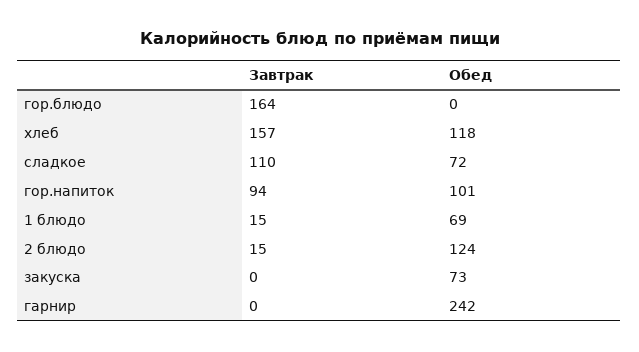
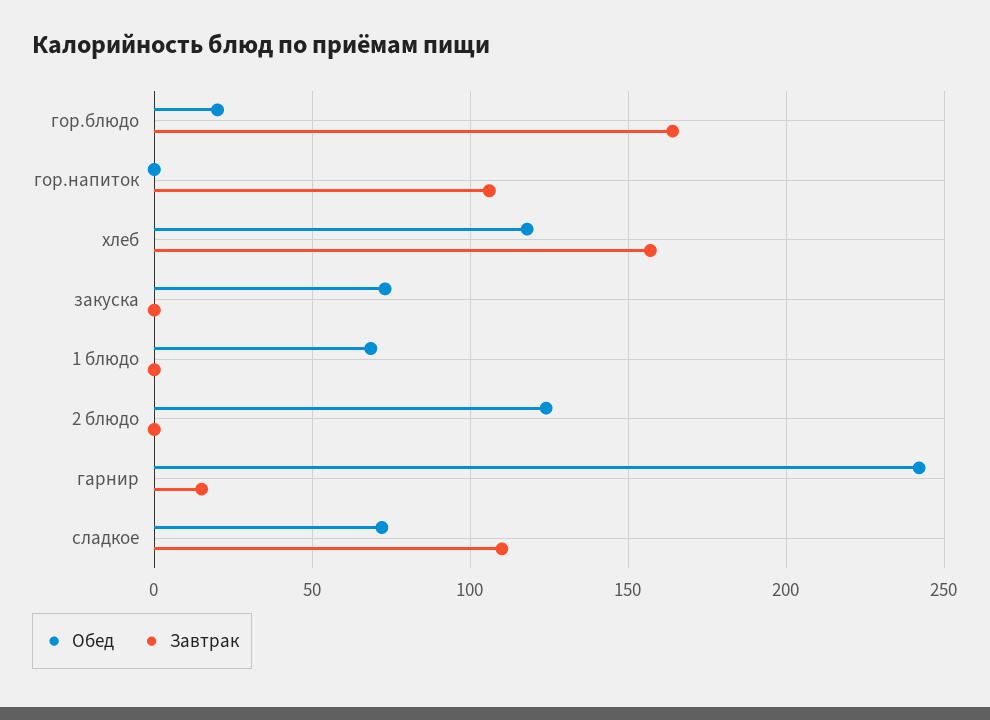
Обед, гор.блюдо: 0 -> 20
Завтрак, гор.напиток: 94 -> 105
Обед, гор.напиток: 101 -> 0
Завтрак, 1 блюдо: 15 -> 0
Завтрак, 2 блюдо: 15 -> 0
Завтрак, гарнир: 0 -> 15

